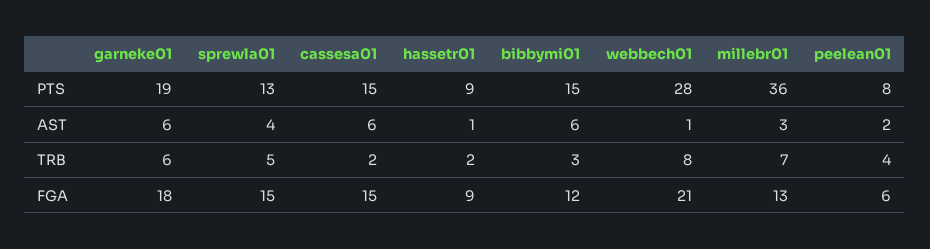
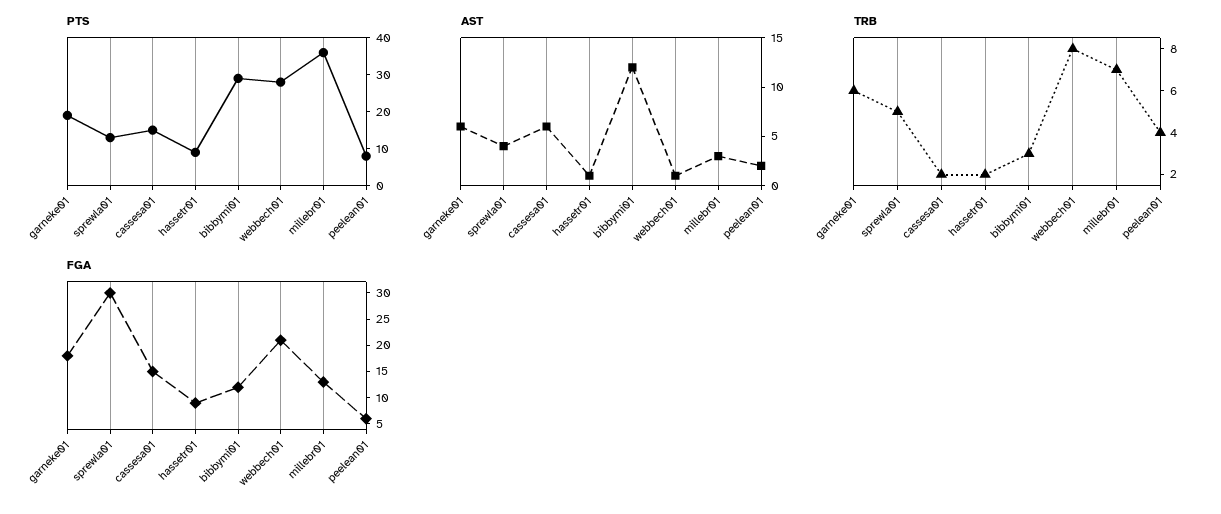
PTS, bibbymi01: 15 -> 30
AST, bibbymi01: 6 -> 12
FGA, sprewla01: 15 -> 30

